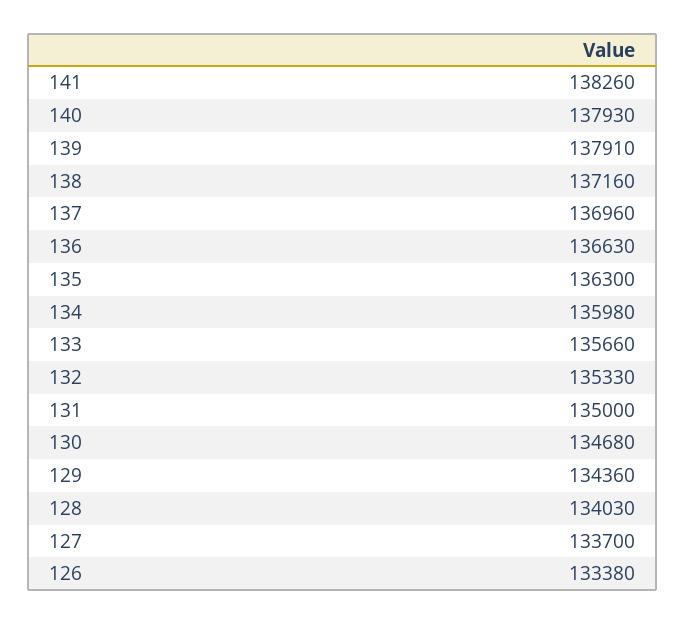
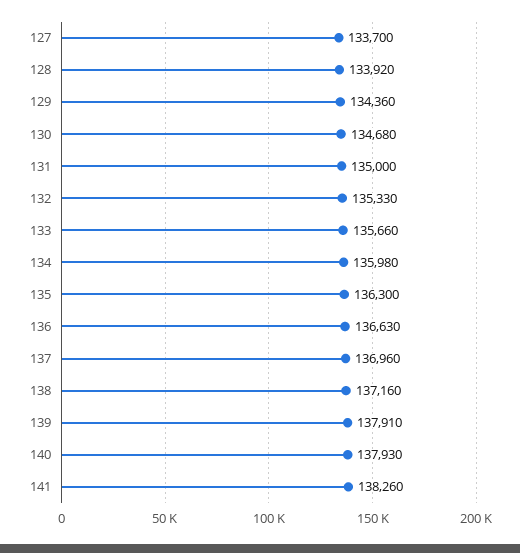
128: 134030 -> 133920
126: 133380 -> none

